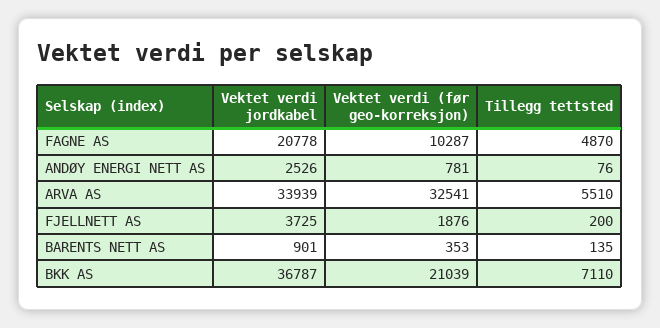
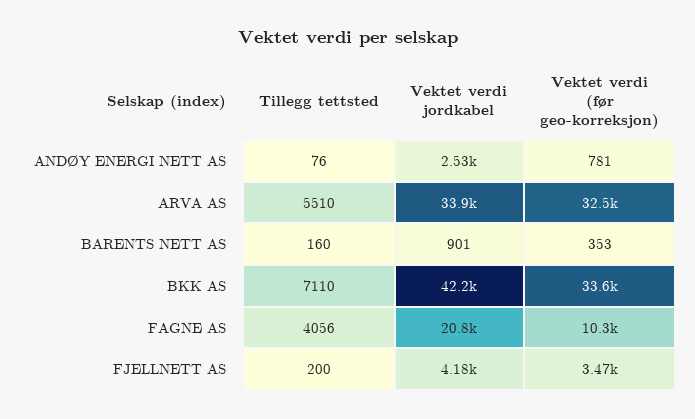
Tillegg tettsted, FAGNE AS: 4870 -> 4056
Vektet verdi jordkabel, FJELLNETT AS: 3725 -> 4180
Vektet verdi (før geo-korreksjon), FJELLNETT AS: 1876 -> 3470
Tillegg tettsted, BARENTS NETT AS: 135 -> 160
Vektet verdi jordkabel, BKK AS: 36787 -> 42200
Vektet verdi (før geo-korreksjon), BKK AS: 21039 -> 33600

